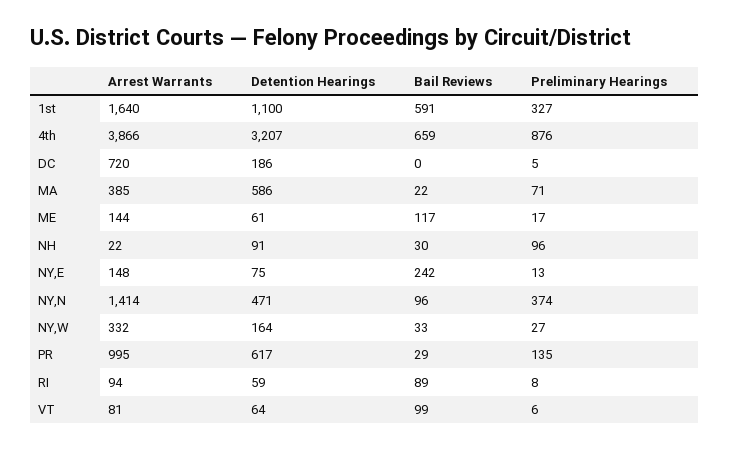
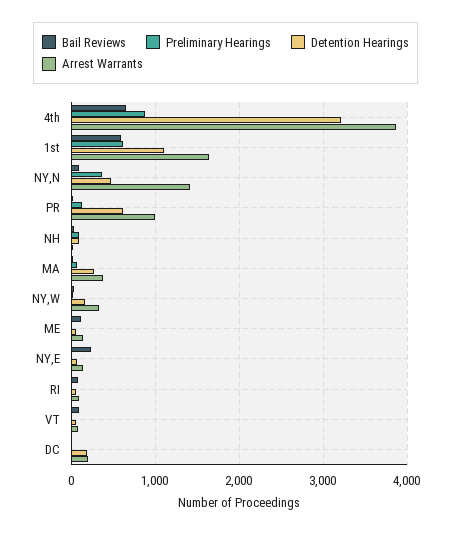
Preliminary Hearings, 1st: 327 -> 600
Arrest Warrants, DC: 720 -> 200
Detention Hearings, MA: 586 -> 300

